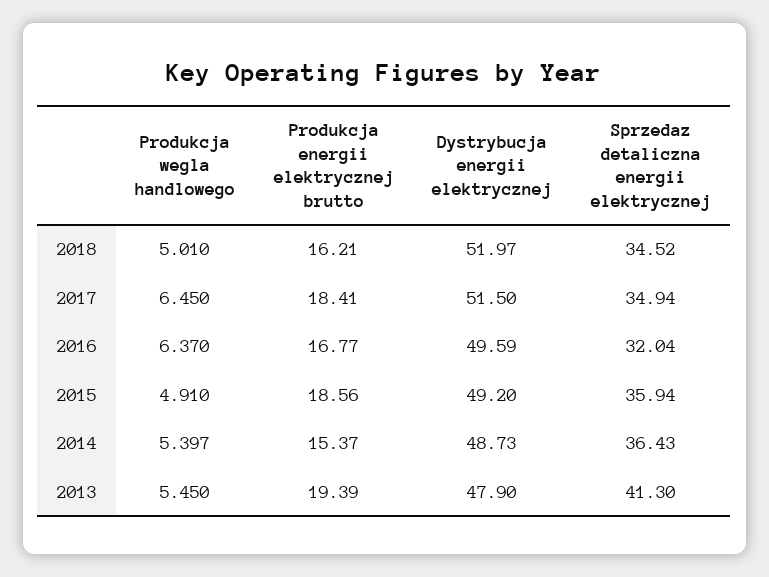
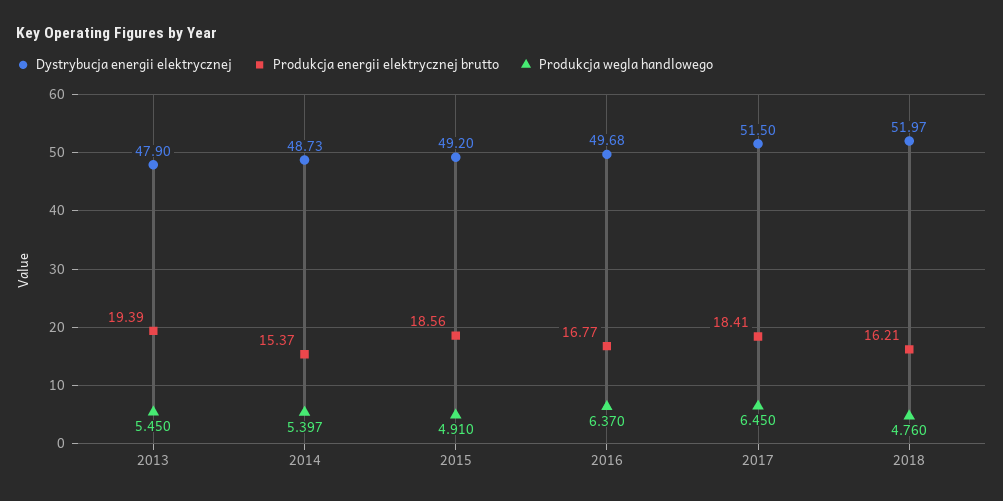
Produkcja wegla handlowego, 2018: 5.01 -> 4.76
Sprzedaz detaliczna energii elektrycznej, 2018: 34.52 -> none
Sprzedaz detaliczna energii elektrycznej, 2017: 34.94 -> none
Dystrybucja energii elektrycznej, 2016: 49.59 -> 49.68
Sprzedaz detaliczna energii elektrycznej, 2016: 32.04 -> none
Sprzedaz detaliczna energii elektrycznej, 2015: 35.94 -> none
Sprzedaz detaliczna energii elektrycznej, 2014: 36.43 -> none
Sprzedaz detaliczna energii elektrycznej, 2013: 41.3 -> none

